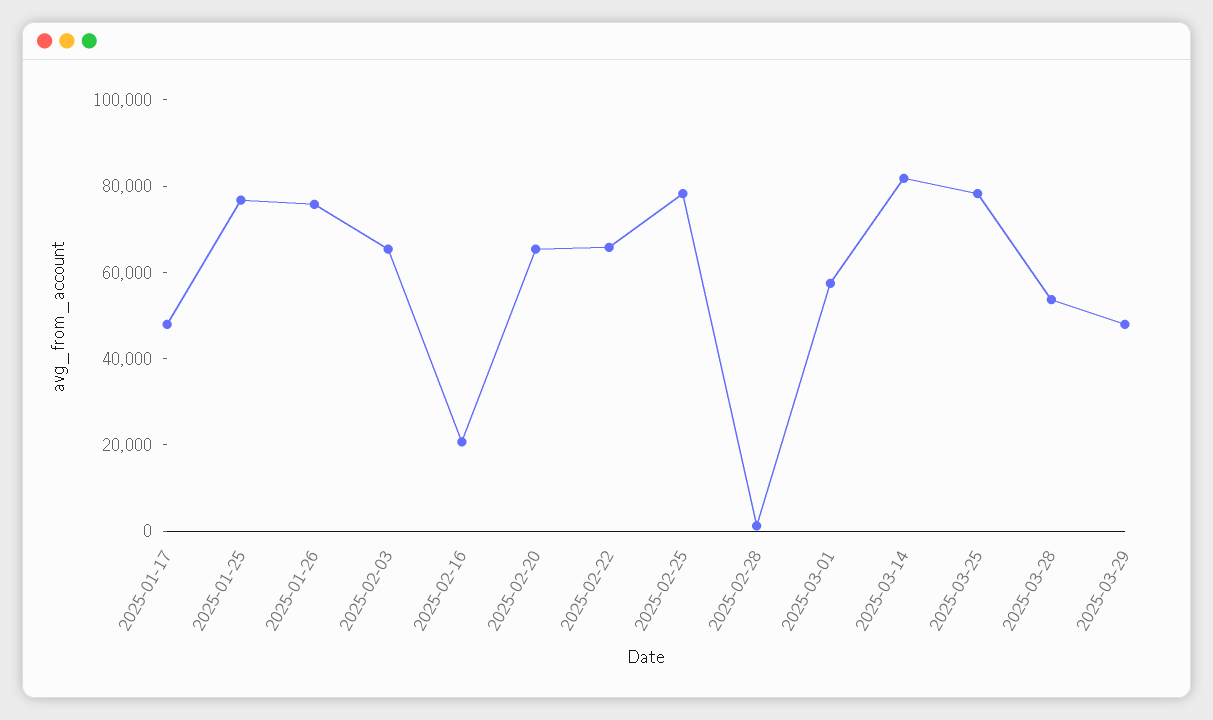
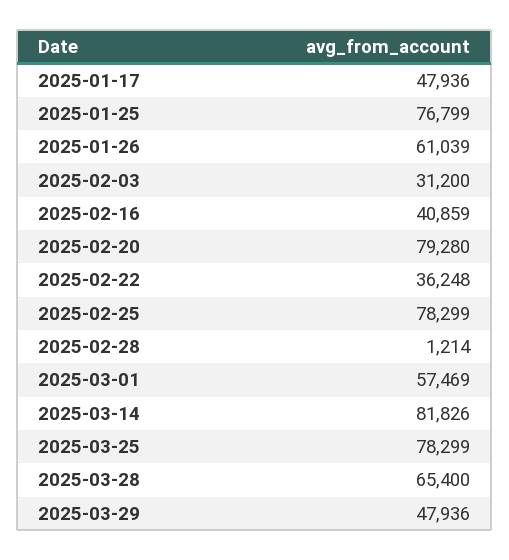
2025-01-26: 75000 -> 61039
2025-02-03: 65000 -> 31200
2025-02-16: 20000 -> 40859
2025-02-20: 65000 -> 79280
2025-02-22: 65000 -> 36248
2025-03-28: 55000 -> 65400

